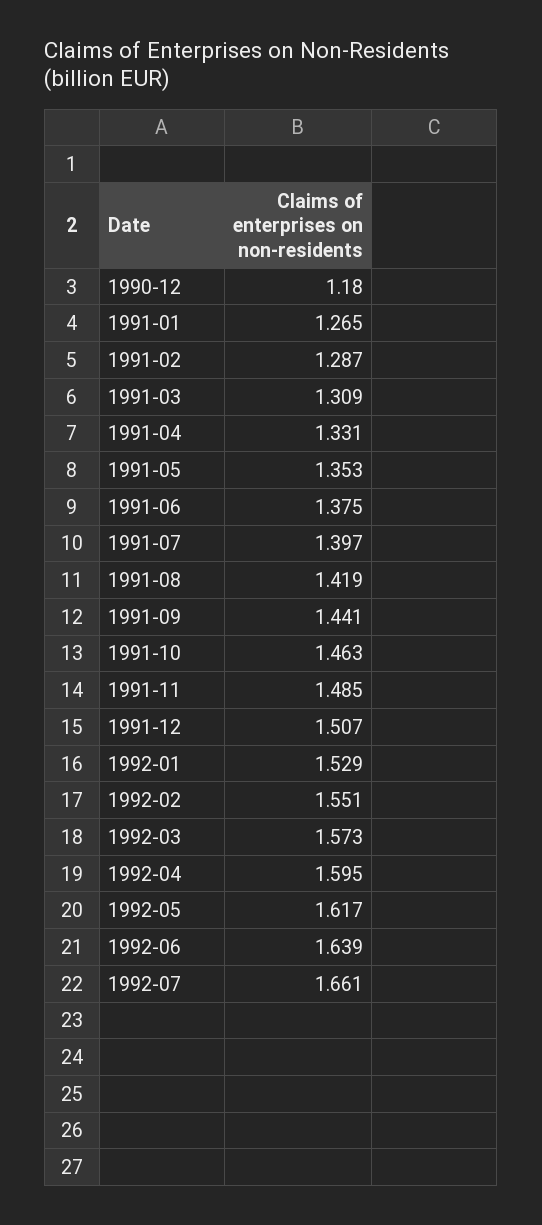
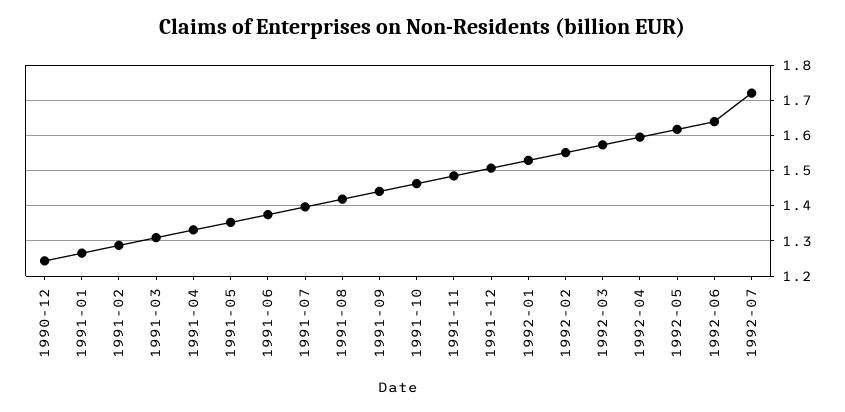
1990-12: 1.18 -> 1.24
1992-07: 1.661 -> 1.72

